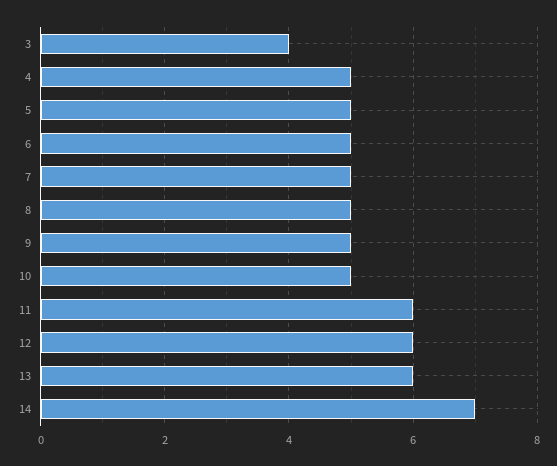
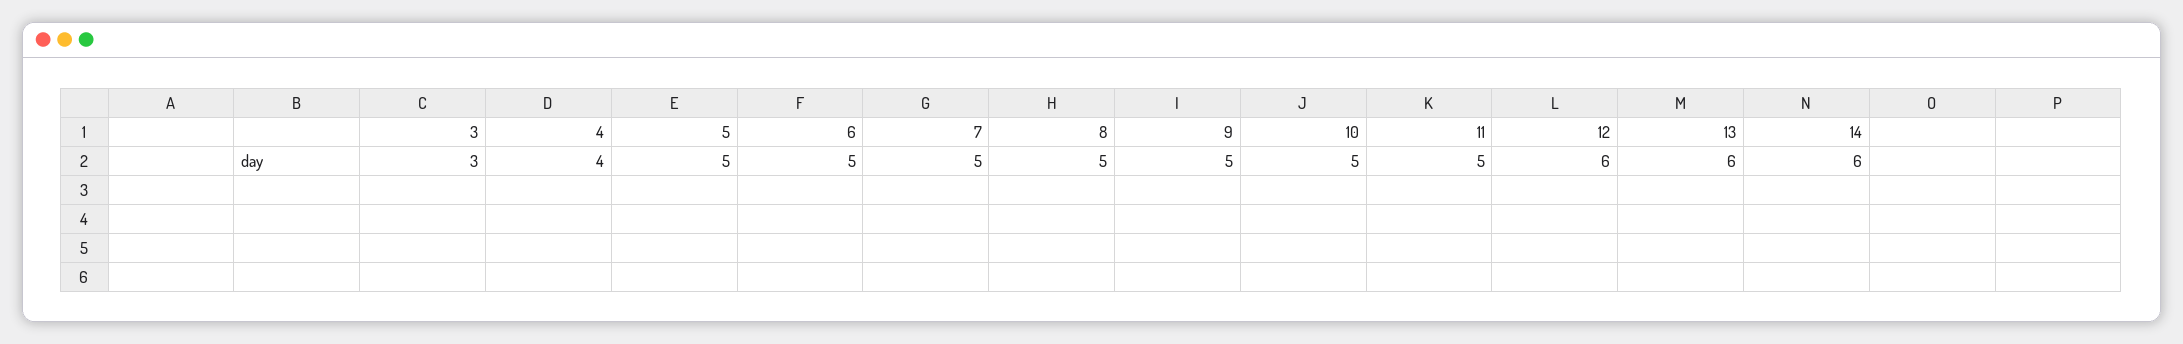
3: 4 -> 3
4: 5 -> 4
11: 6 -> 5
14: 7 -> 6

